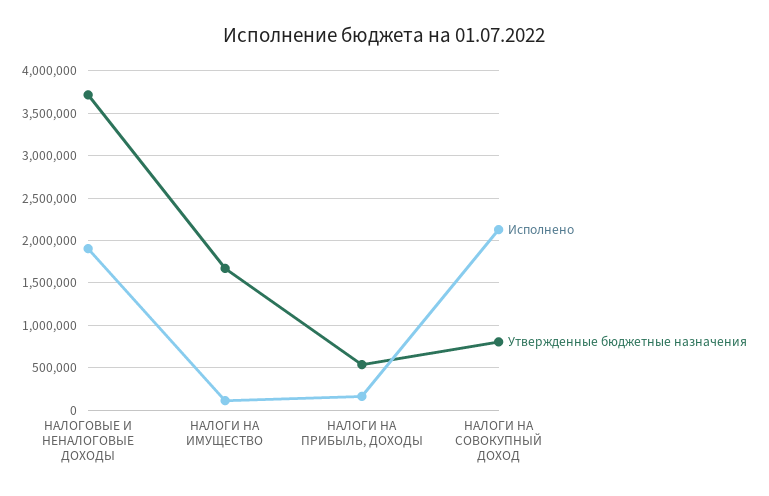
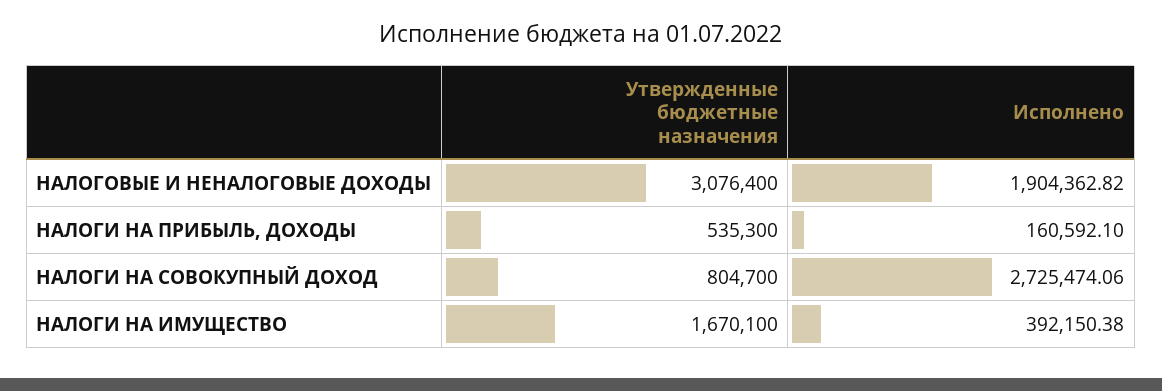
Утвержденные бюджетные назначения, НАЛОГОВЫЕ И НЕНАЛОГОВЫЕ ДОХОДЫ: 3700000 -> 3076400
Исполнено, НАЛОГИ НА ИМУЩЕСТВО: 100000 -> 392150.38
Исполнено, НАЛОГИ НА СОВОКУПНЫЙ ДОХОД: 2100000 -> 2725474.06

